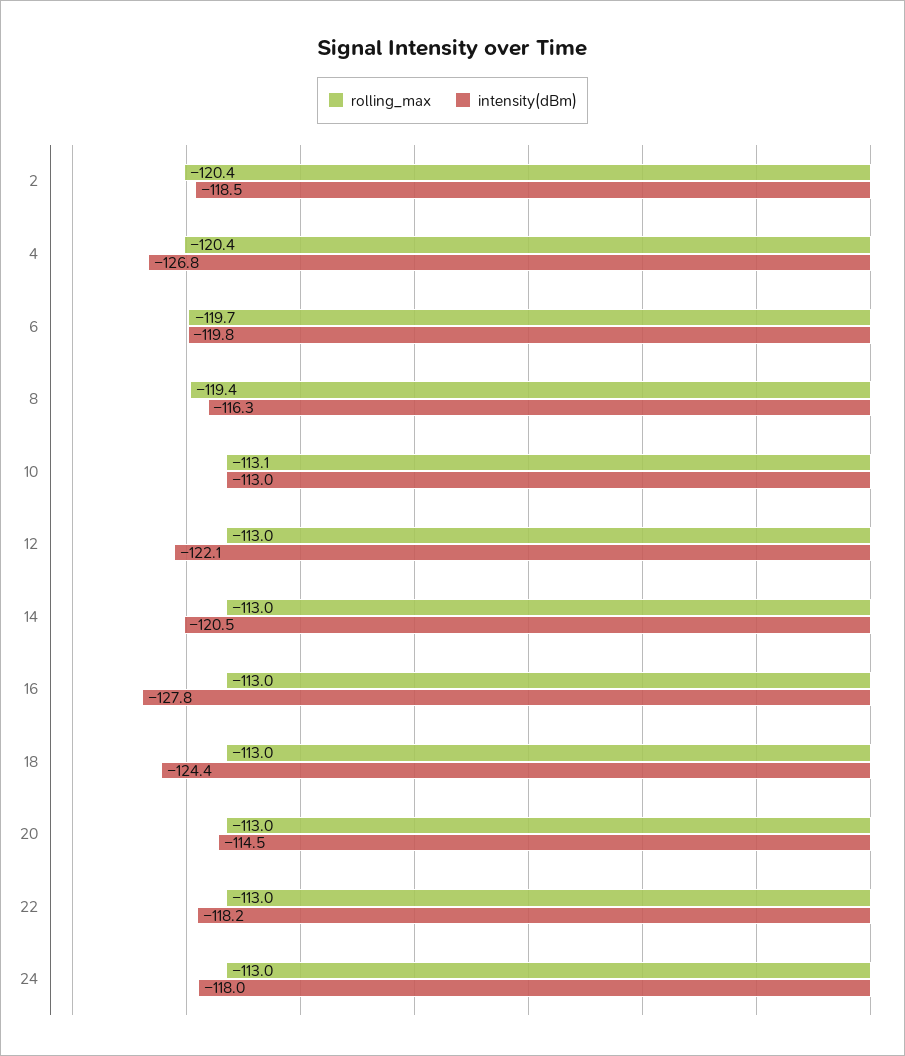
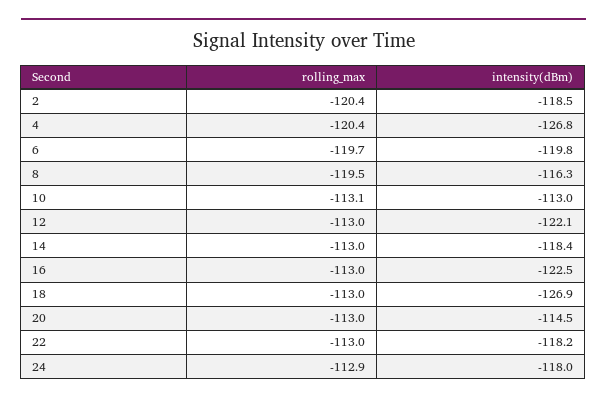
rolling_max, 8: -119.4 -> -119.5
intensity(dBm), 14: -120.5 -> -118.4
intensity(dBm), 16: -127.8 -> -122.5
intensity(dBm), 18: -124.4 -> -126.9
rolling_max, 24: -113 -> -112.9

